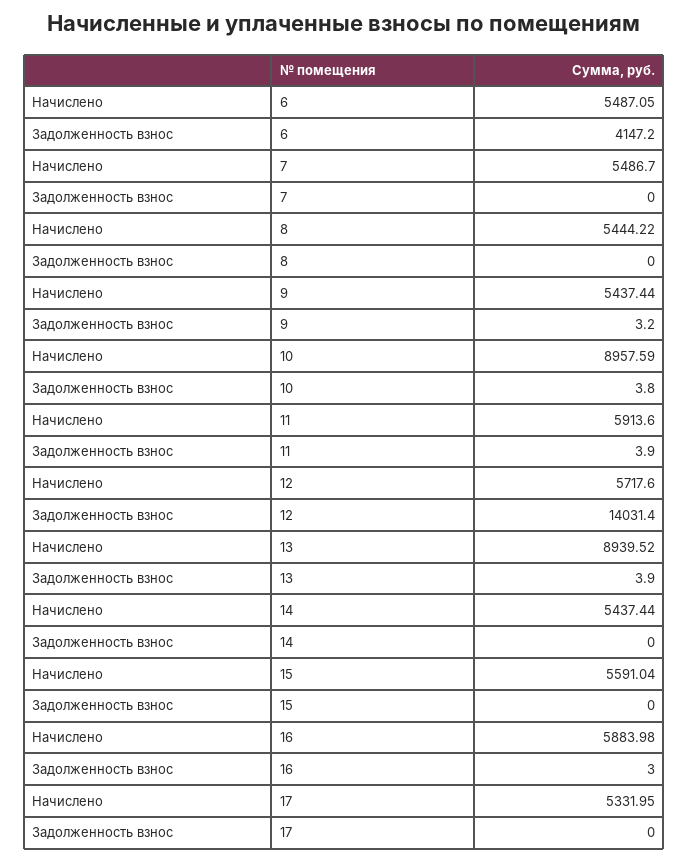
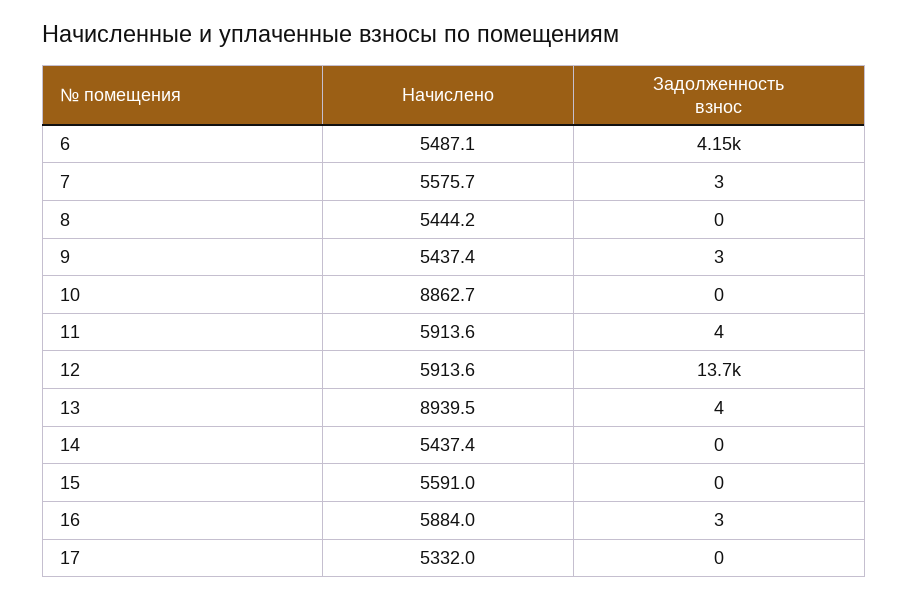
Начислено, 7: 5486.7 -> 5575.7
Задолженность взнос, 7: 0 -> 3
Начислено, 10: 8957.59 -> 8862.7
Задолженность взнос, 10: 3.8 -> 0
Начислено, 12: 5717.6 -> 5913.6
Задолженность взнос, 12: 14031.4 -> 13700

